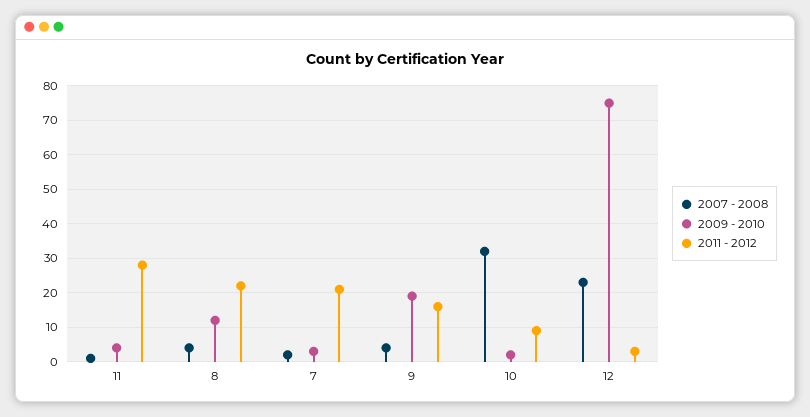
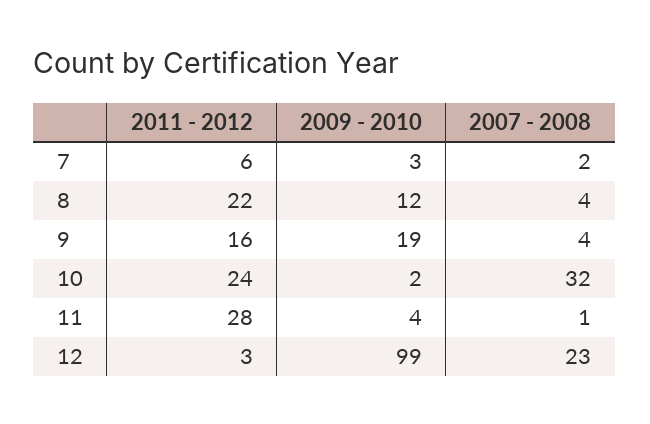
2011 - 2012, 7: 20 -> 6
2011 - 2012, 10: 10 -> 24
2009 - 2010, 12: 75 -> 99

